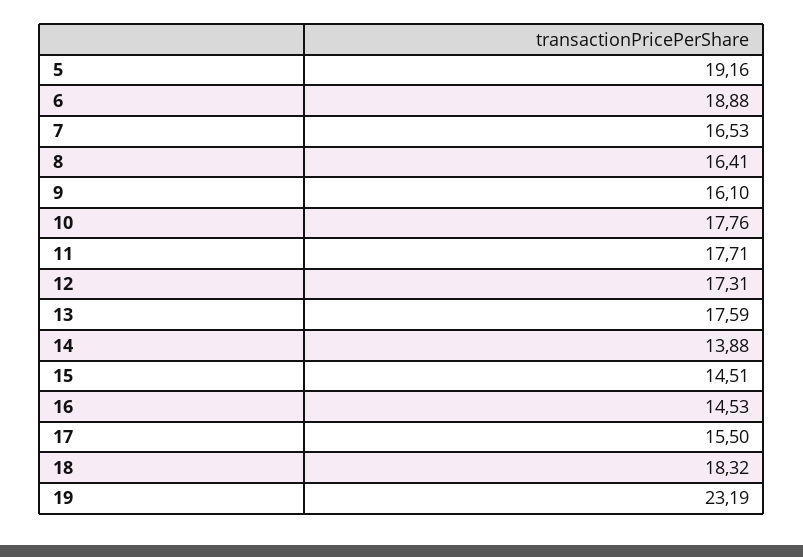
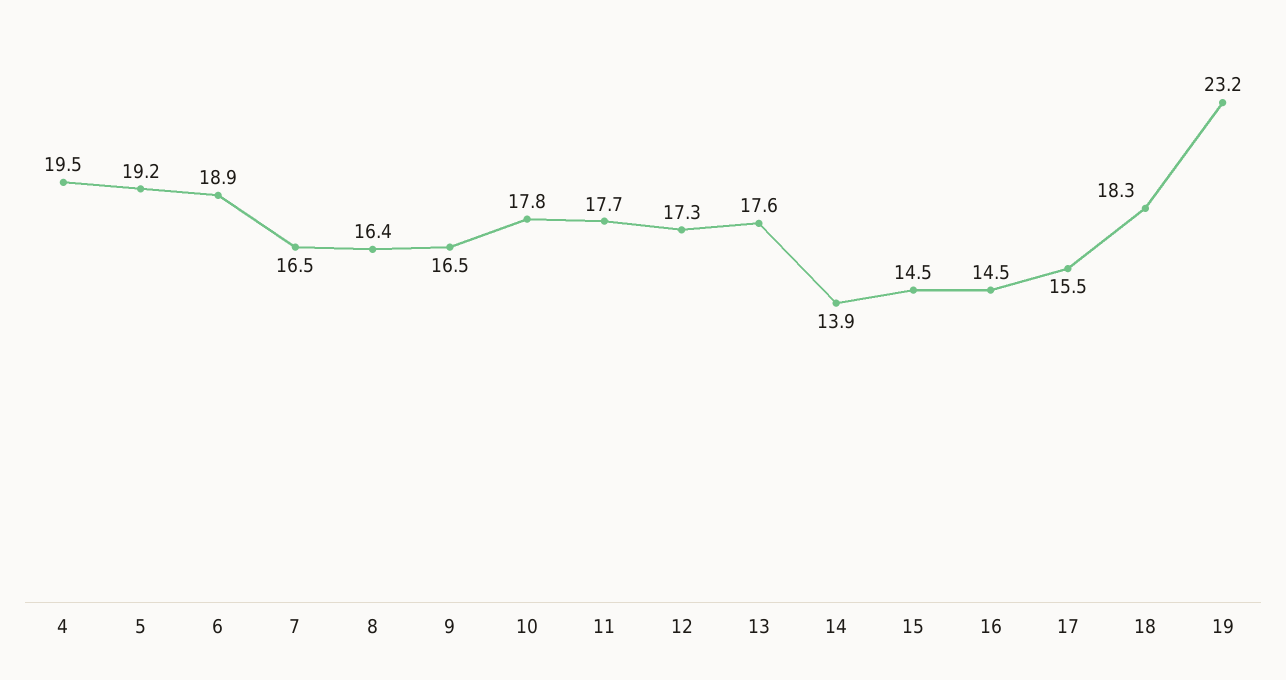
9: 16.1 -> 16.5
4: none -> 19.5

